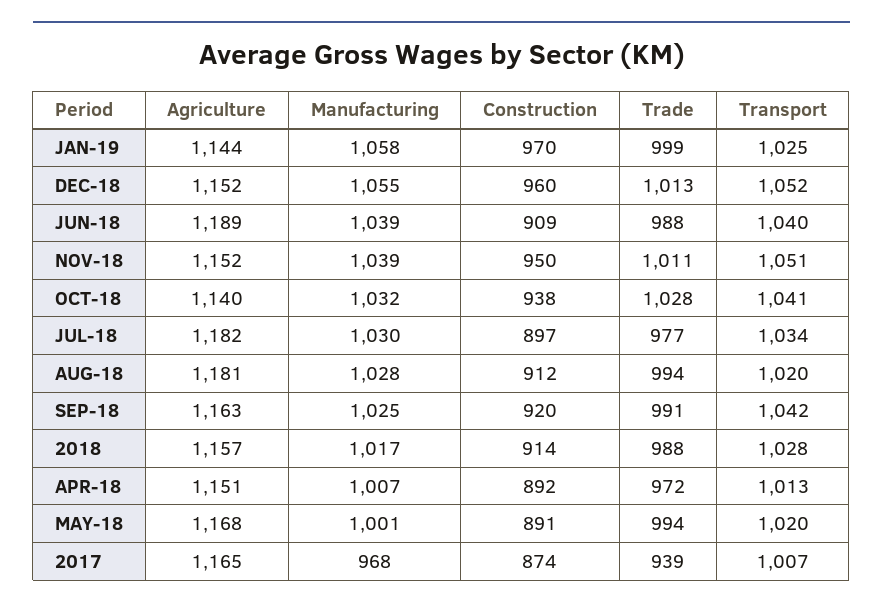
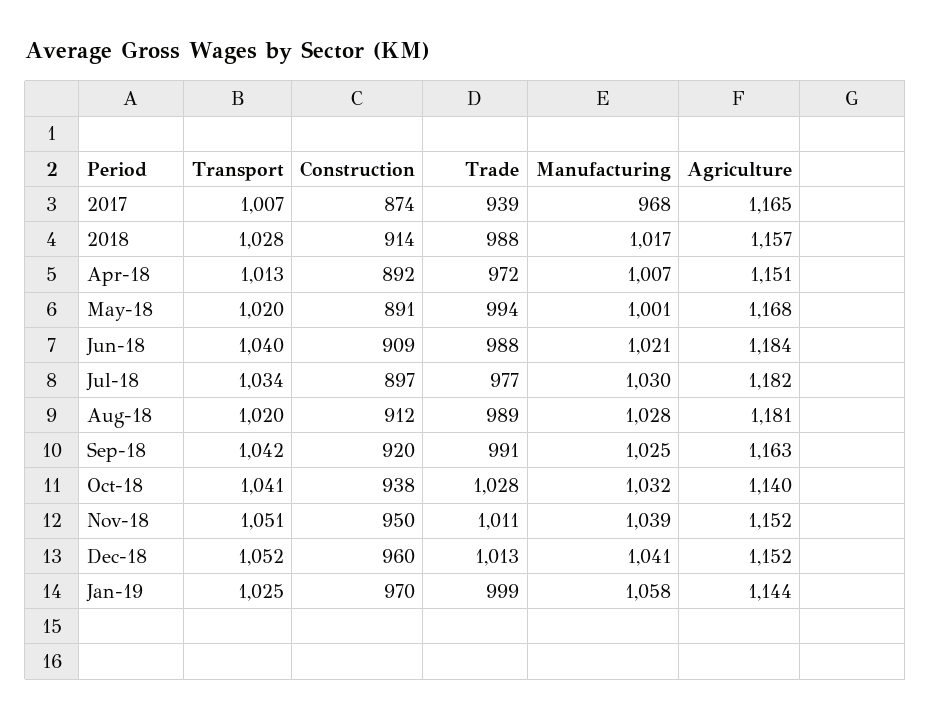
Manufacturing, DEC-18: 1055 -> 1041
Agriculture, JUN-18: 1189 -> 1184
Manufacturing, JUN-18: 1039 -> 1021
Trade, AUG-18: 994 -> 989

